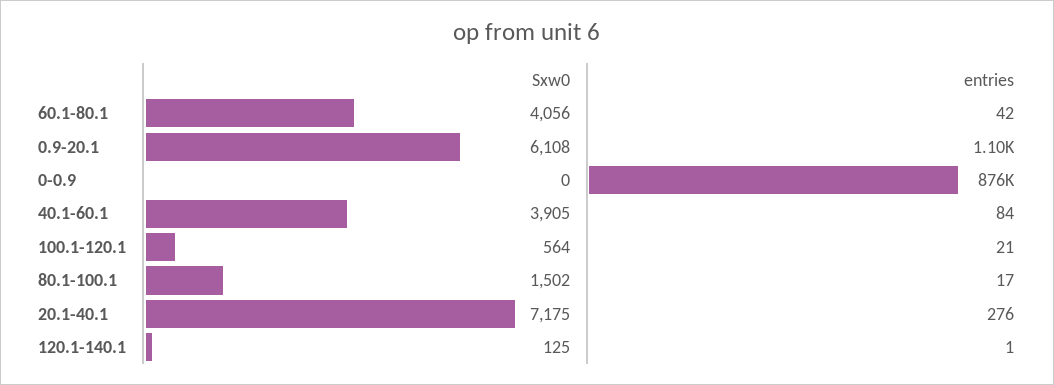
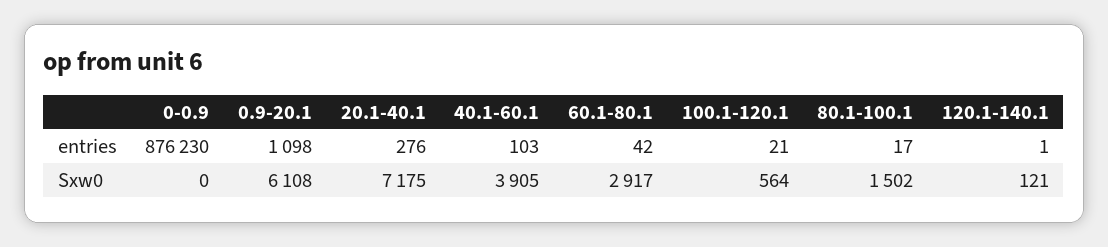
Sxw0, 60.1-80.1: 4056 -> 2917
entries, 40.1-60.1: 84 -> 103
Sxw0, 120.1-140.1: 125 -> 121

